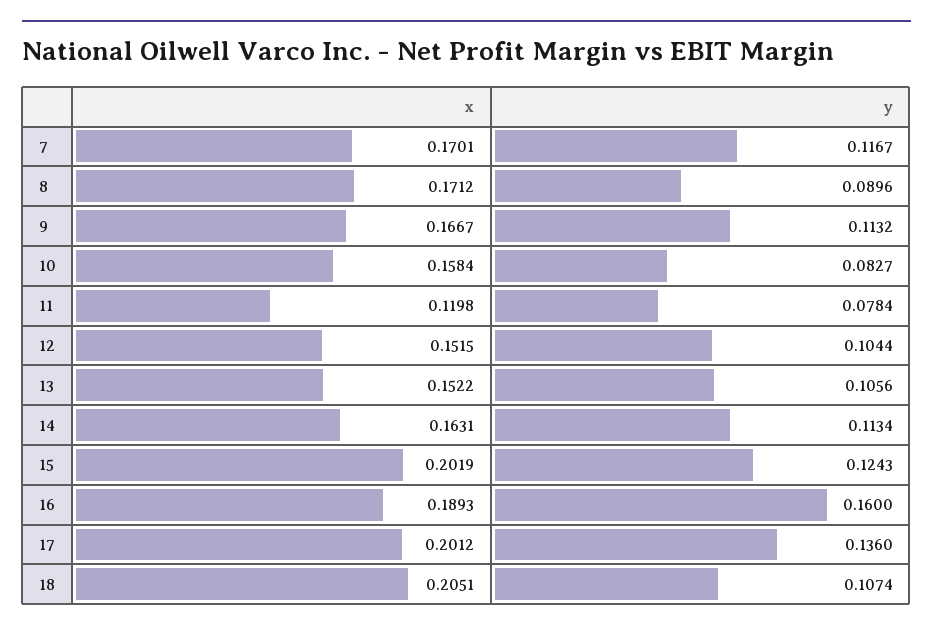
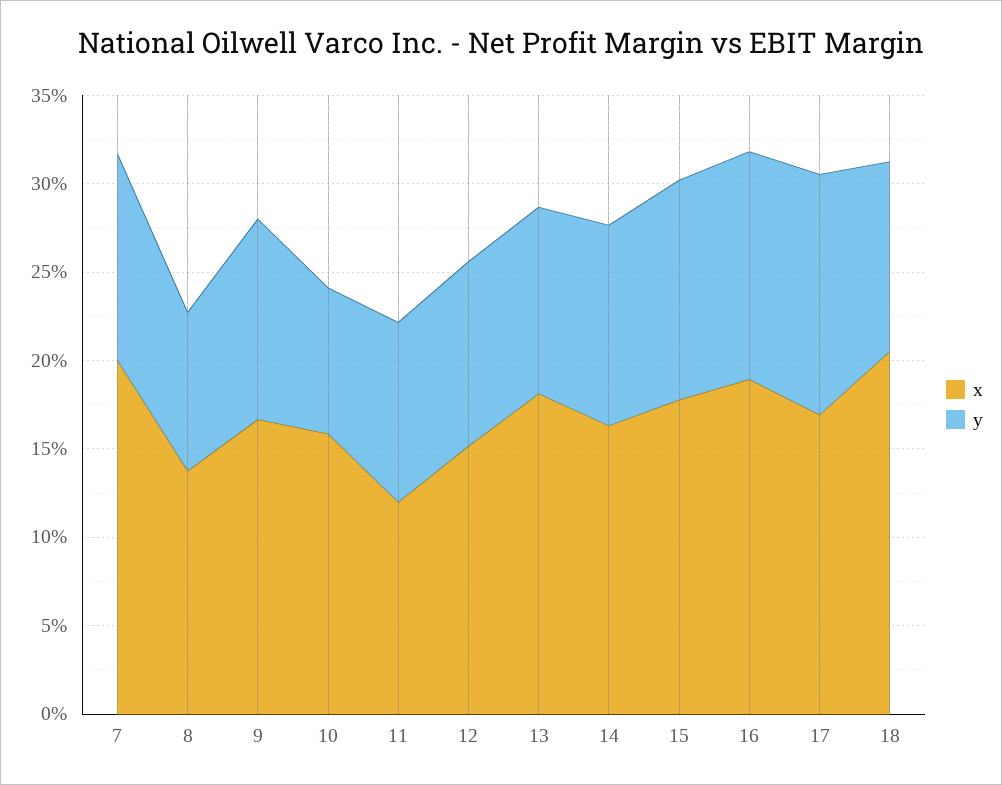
x, 7: 0.1701 -> 0.2
x, 8: 0.1712 -> 0.14
y, 11: 0.0784 -> 0.1
x, 13: 0.1522 -> 0.18
x, 15: 0.2019 -> 0.18
y, 16: 0.16 -> 0.13
x, 17: 0.2012 -> 0.17

